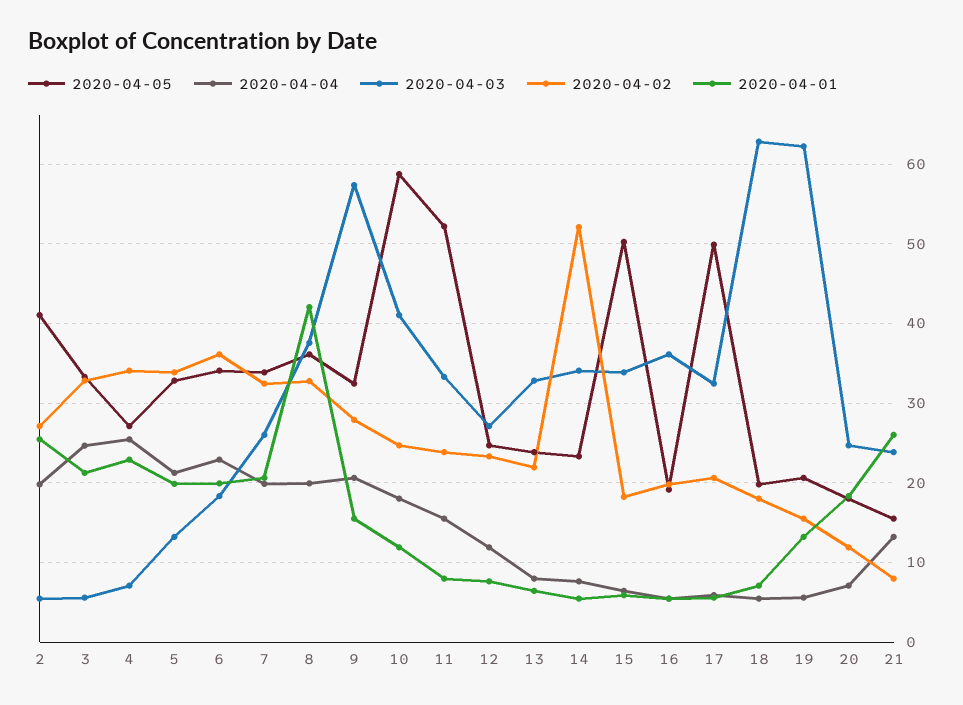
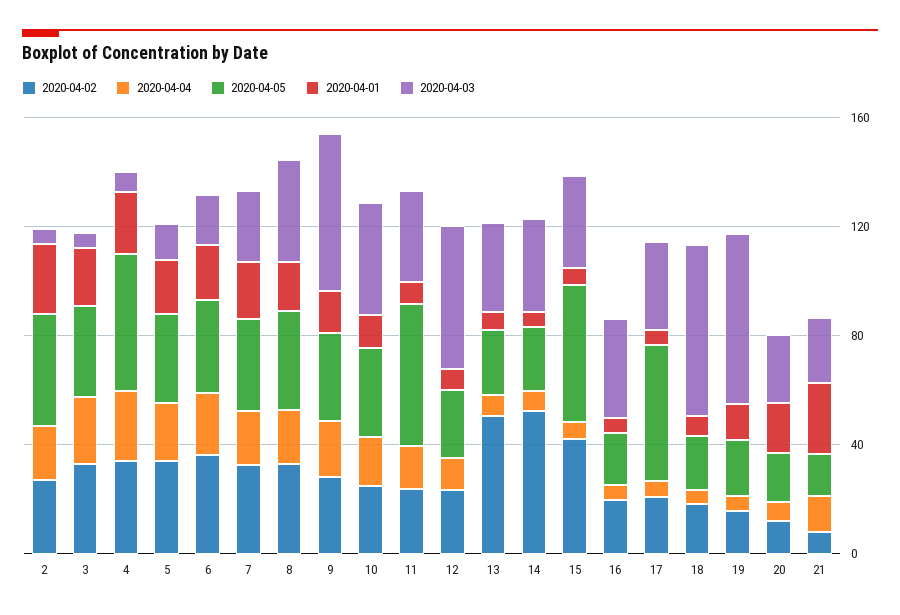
2020-04-05, 4: 27 -> 50
2020-04-01, 8: 42 -> 20
2020-04-05, 10: 59 -> 30
2020-04-03, 12: 27 -> 50
2020-04-02, 13: 22 -> 50
2020-04-02, 15: 18 -> 40

